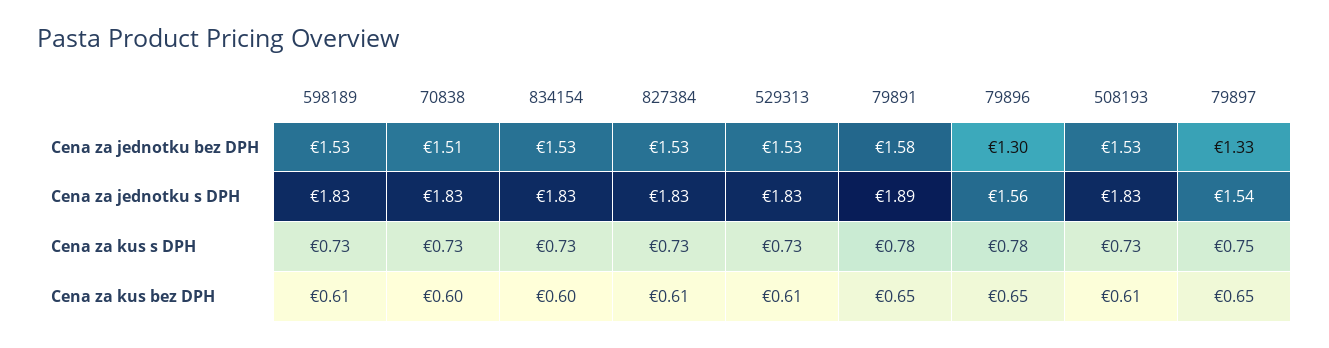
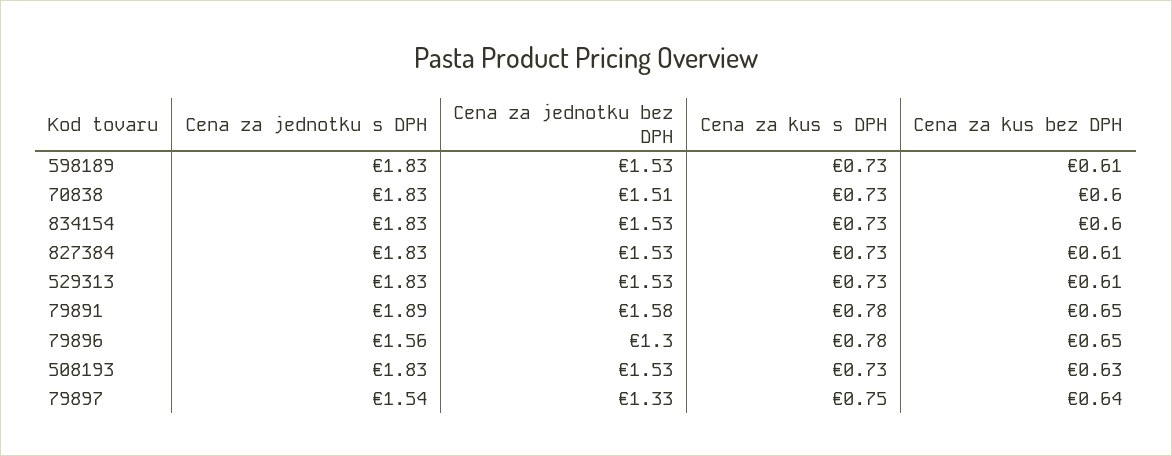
508193, Cena za kus bez DPH: 0.61 -> 0.63
79897, Cena za kus bez DPH: 0.65 -> 0.64

